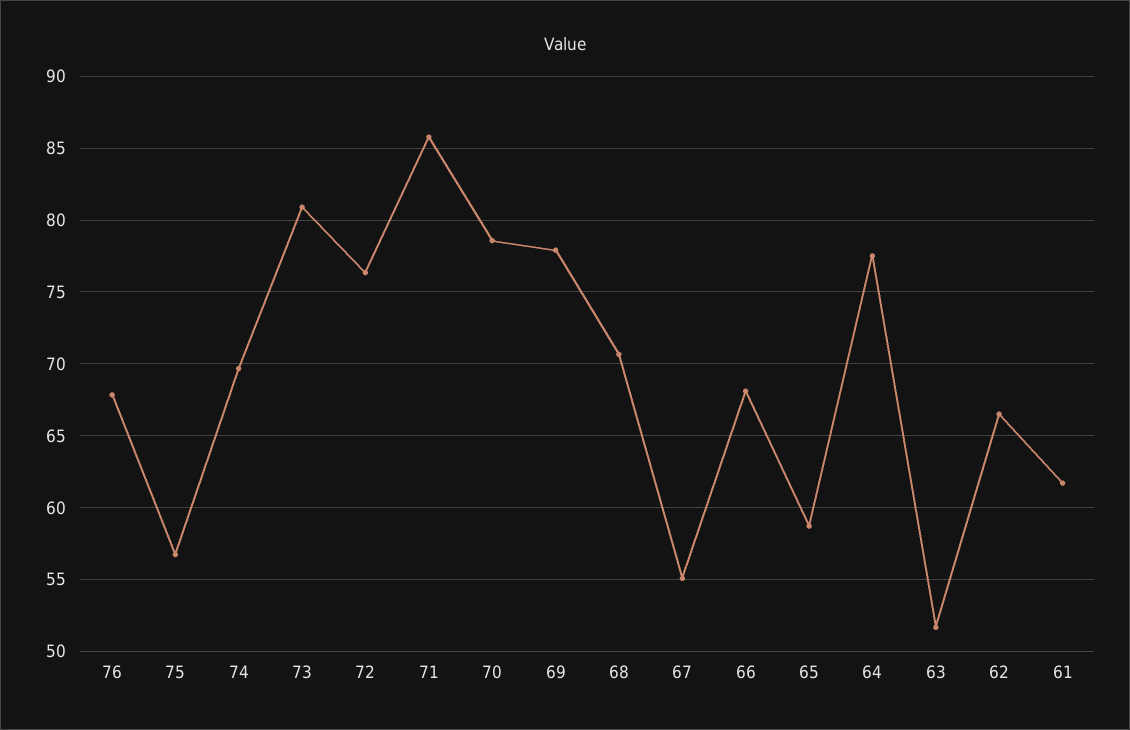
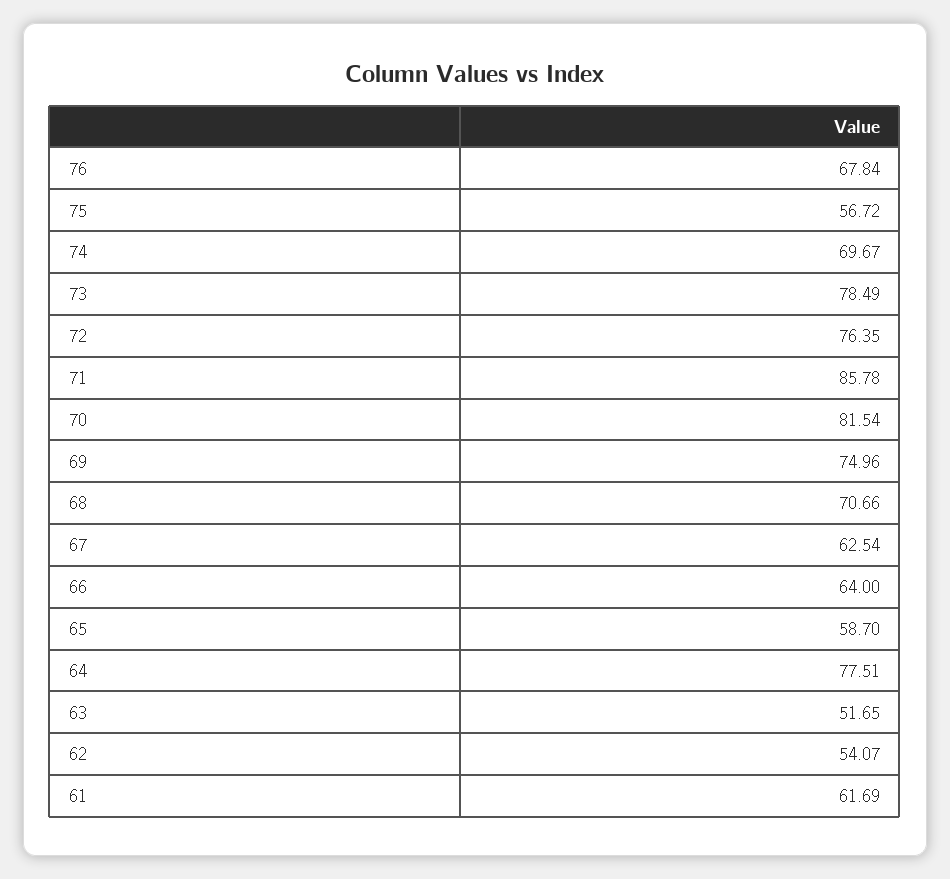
73: 81 -> 78.49
70: 78.5 -> 81.54
69: 78 -> 74.96
67: 55 -> 62.54
66: 68 -> 64
62: 66.5 -> 54.07

